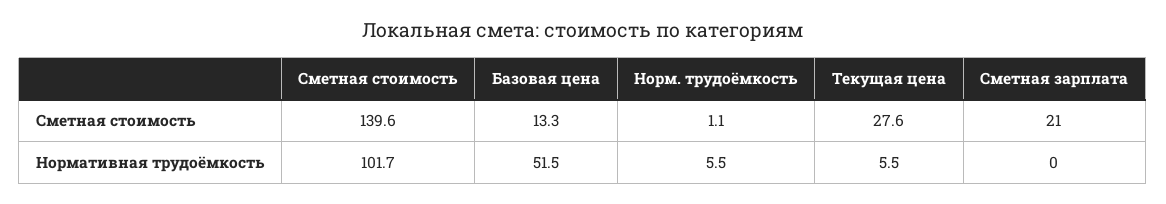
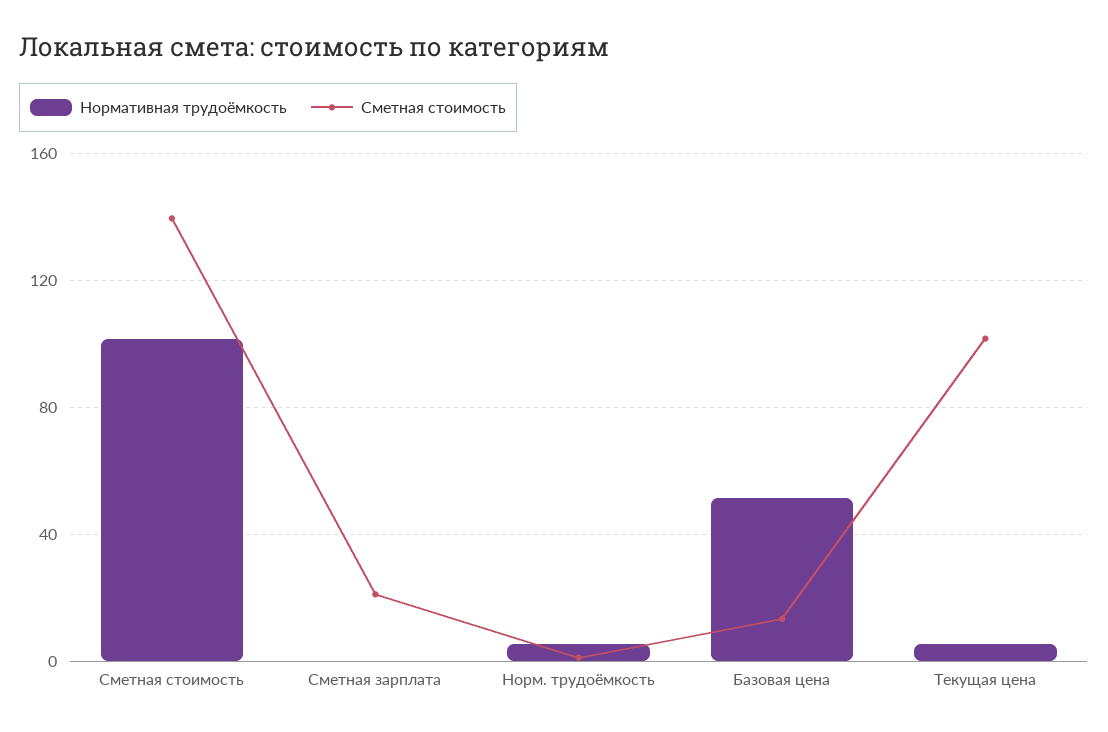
Сметная стоимость, Текущая цена: 27.6 -> 100

